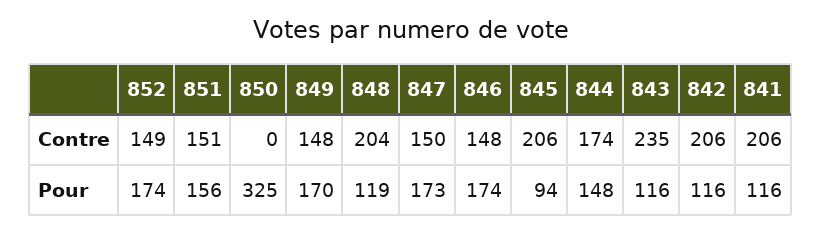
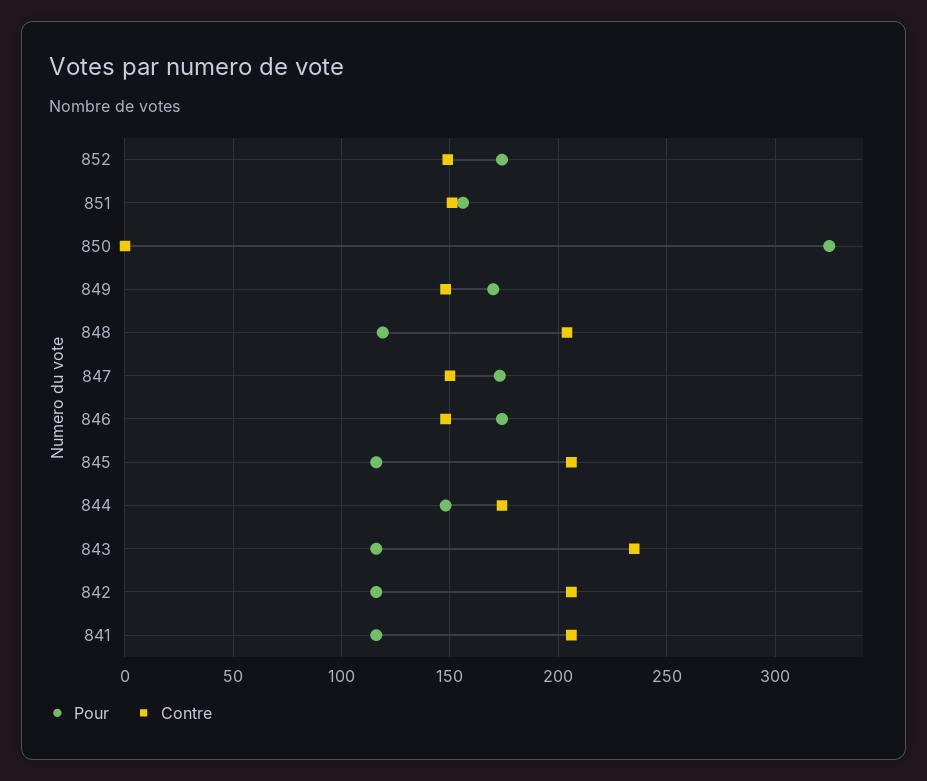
Pour, 845: 94 -> 115

